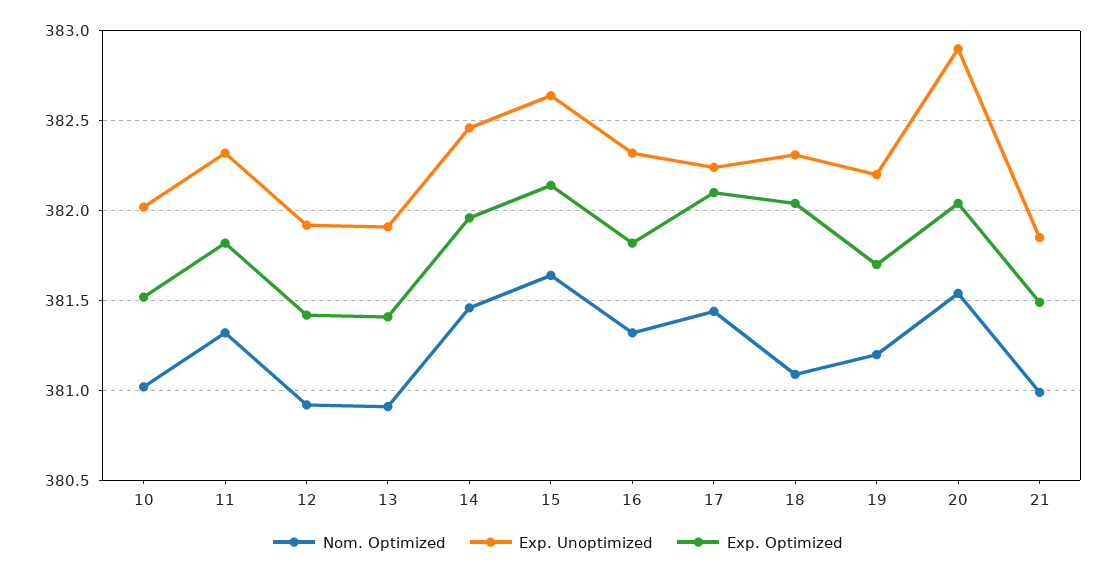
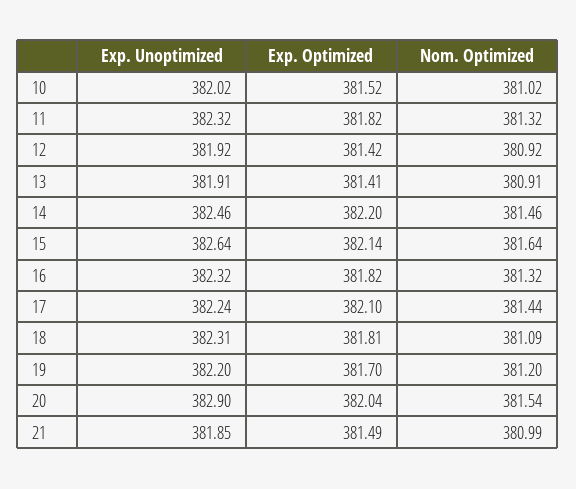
Exp. Optimized, 14: 381.95 -> 382.2
Exp. Optimized, 18: 382.05 -> 381.81

